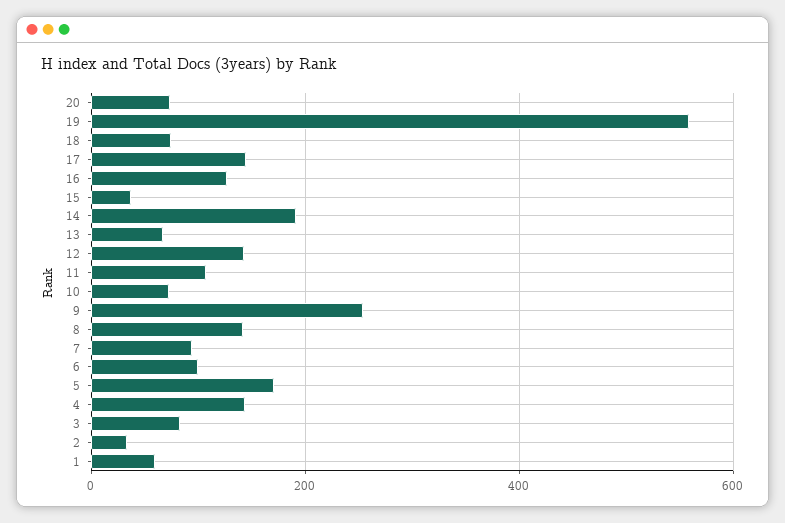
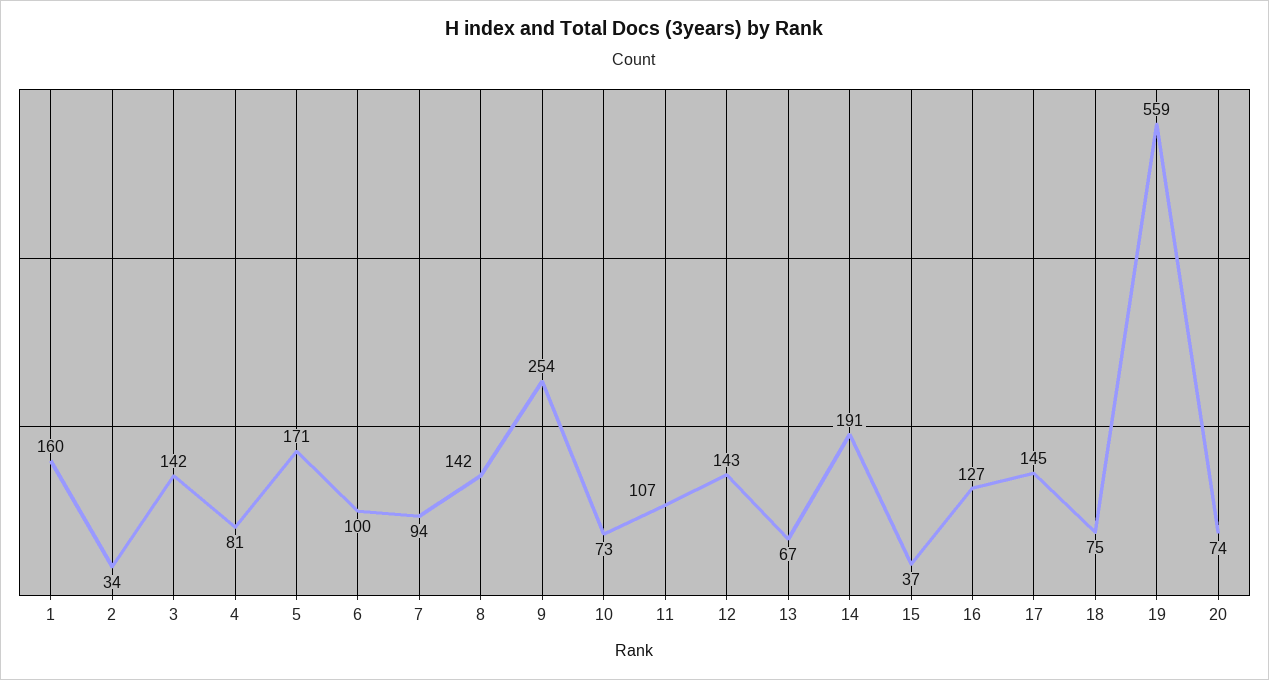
4: 140 -> 81
3: 80 -> 142
1: 60 -> 160

